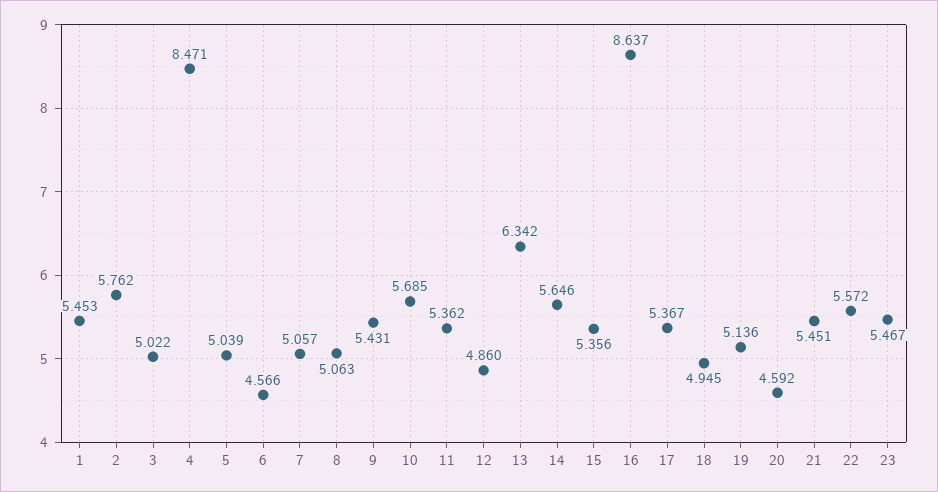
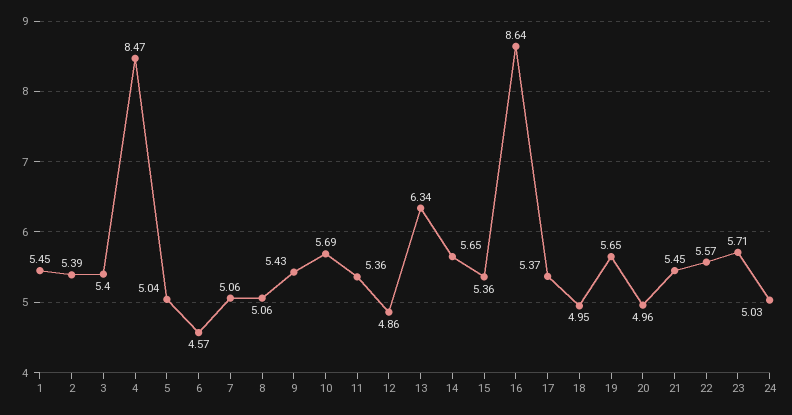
2: 5.762 -> 5.39
3: 5.022 -> 5.4
19: 5.136 -> 5.65
20: 4.592 -> 4.96
23: 5.467 -> 5.71
24: none -> 5.03

